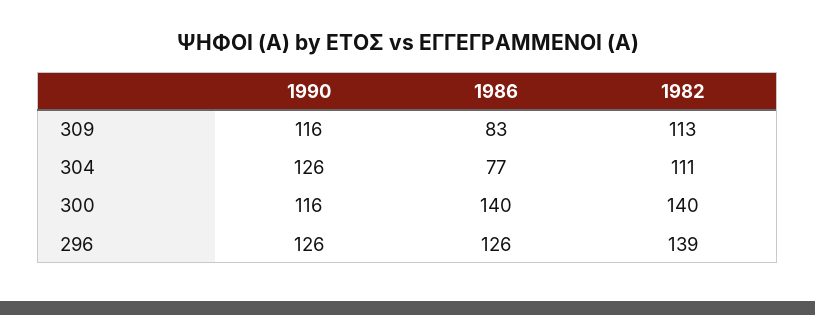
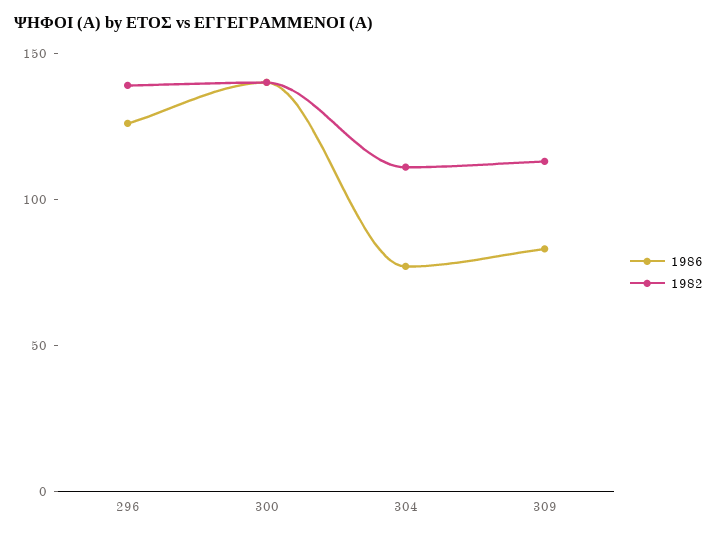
1990, 309: 116 -> none
1990, 304: 126 -> none
1990, 300: 116 -> none
1990, 296: 126 -> none

